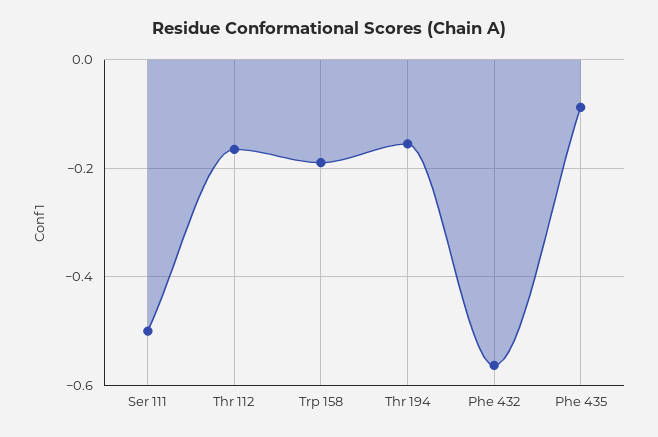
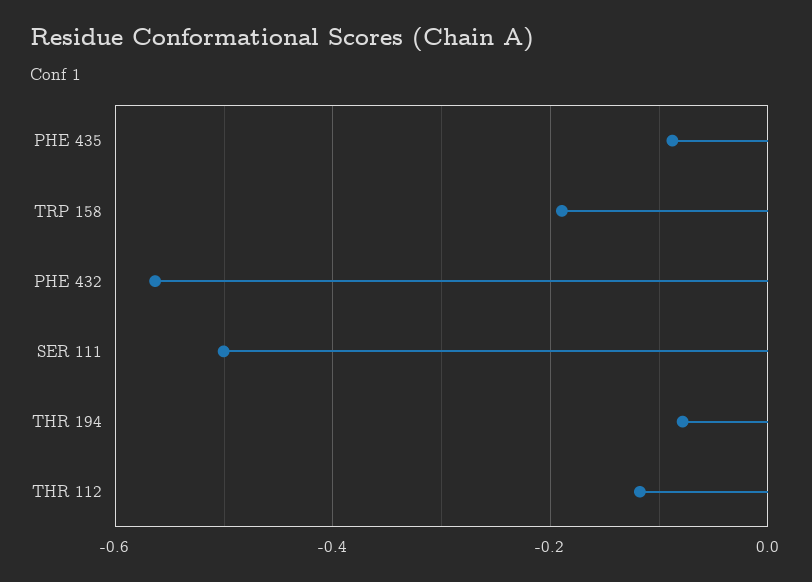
Thr 112: -0.16 -> -0.12
Thr 194: -0.16 -> -0.08

